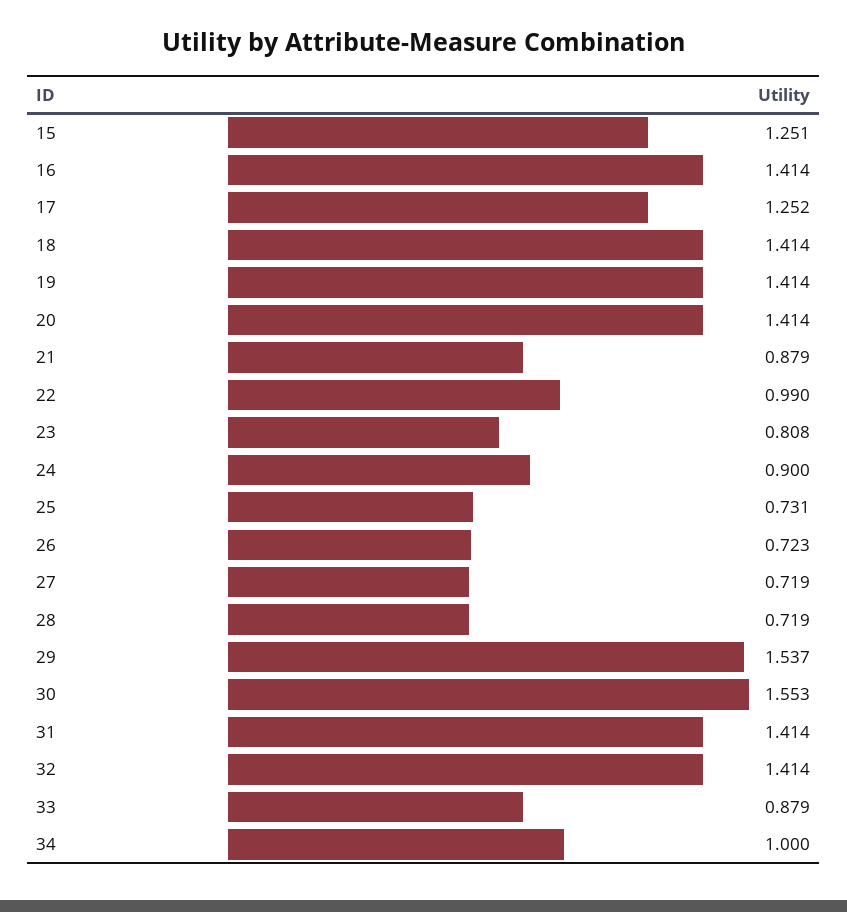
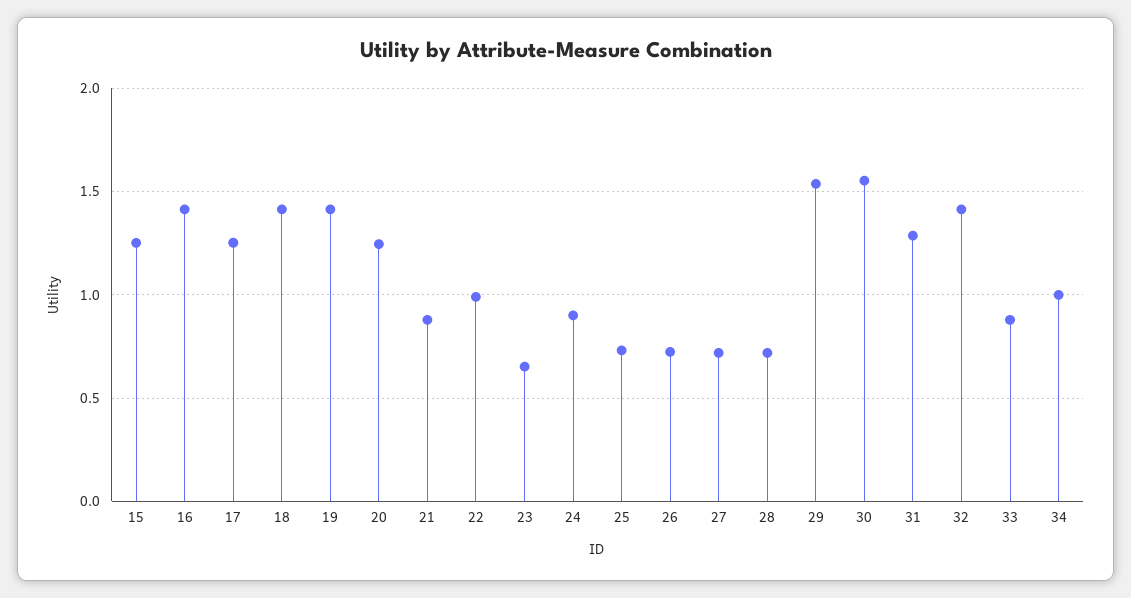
20: 1.414 -> 1.25
23: 0.808 -> 0.65
31: 1.414 -> 1.3

